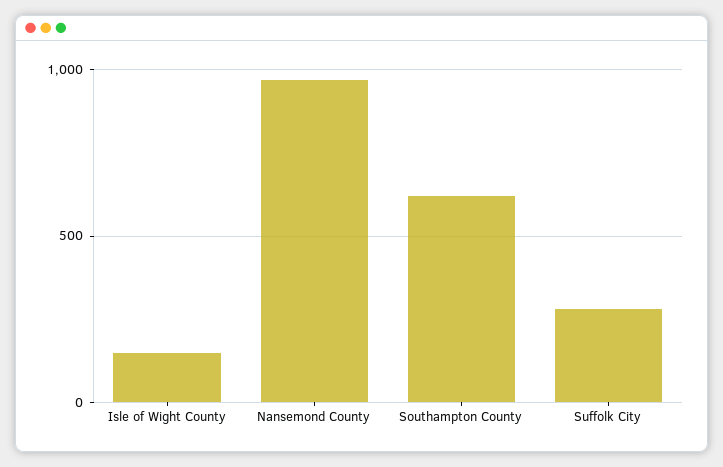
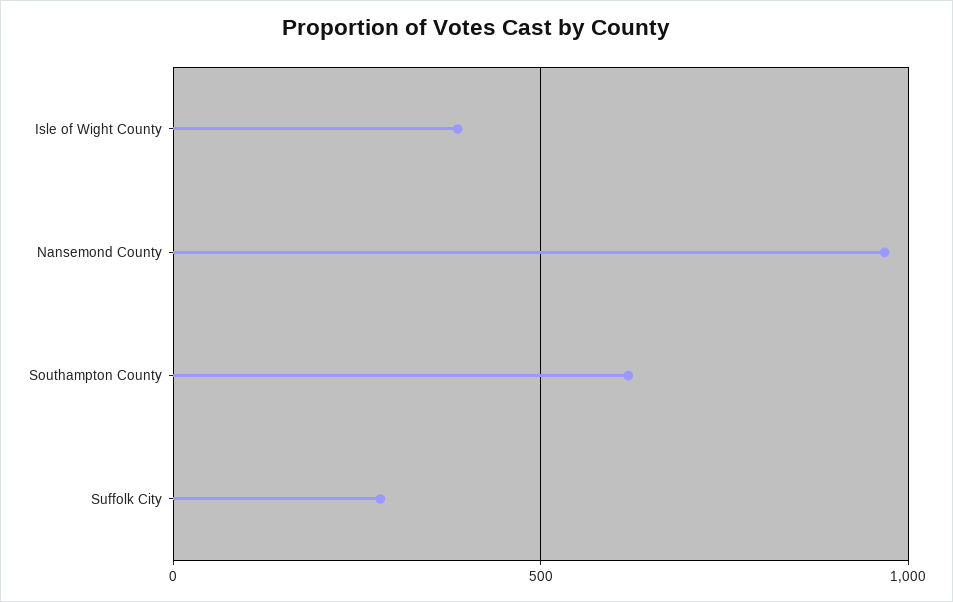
Isle of Wight County: 150 -> 400

